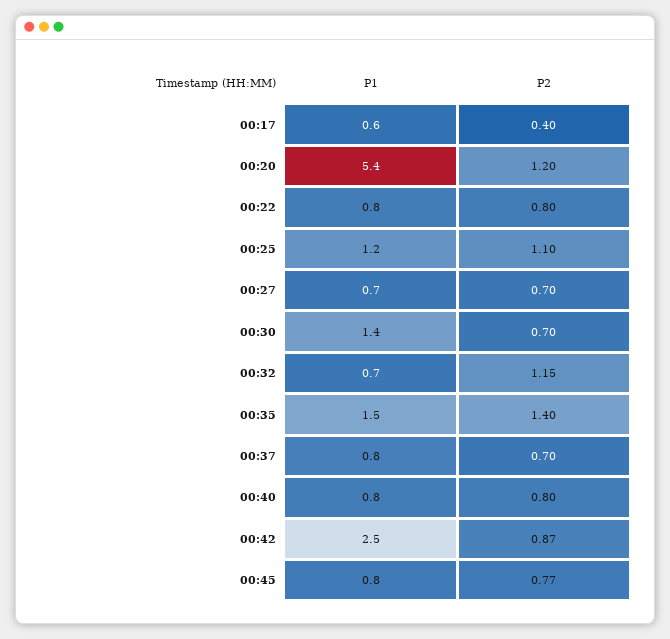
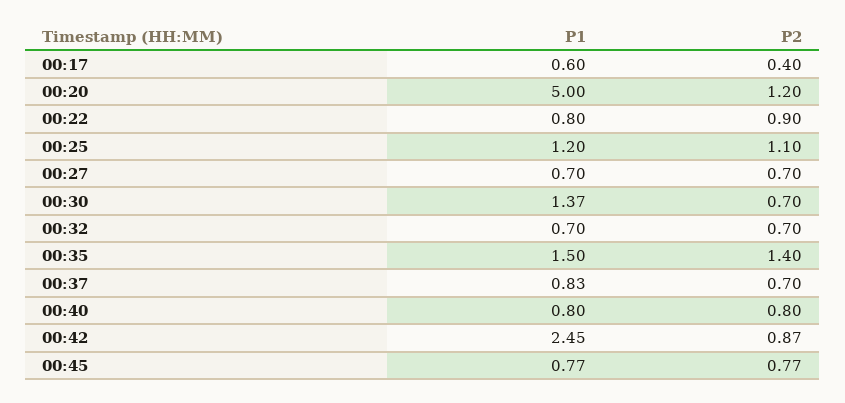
P1, 00:20: 5.4 -> 5
P2, 00:22: 0.8 -> 0.9
P2, 00:32: 1.15 -> 0.7

